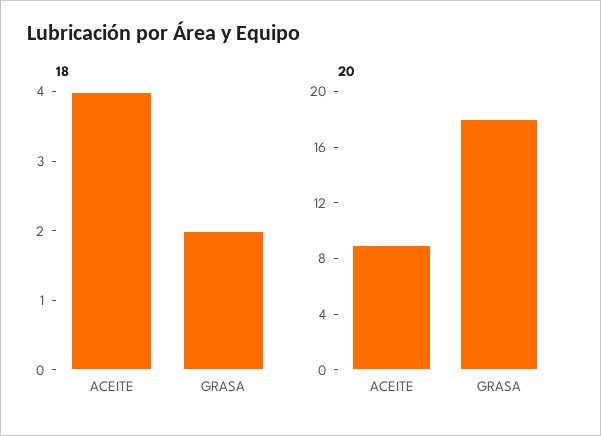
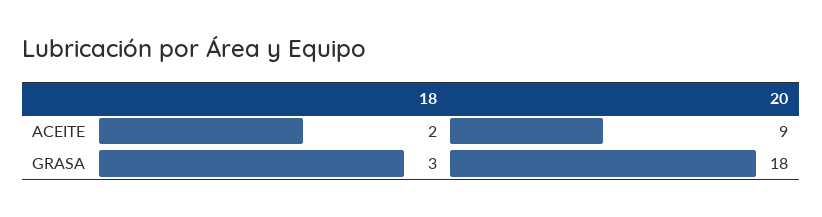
18, ACEITE: 4 -> 2
18, GRASA: 2 -> 3

